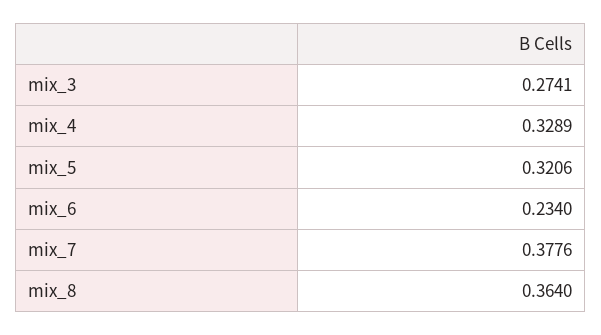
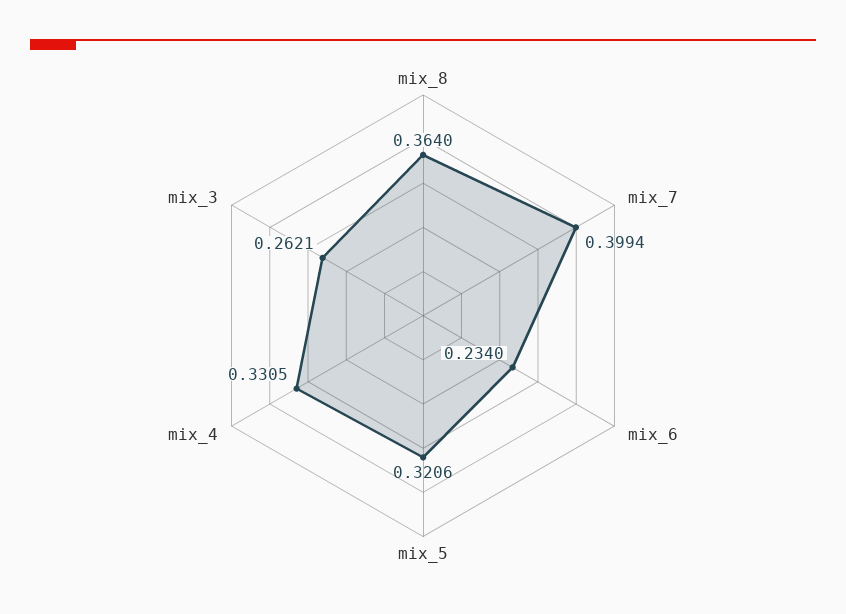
mix_3: 0.2741 -> 0.2621
mix_4: 0.3289 -> 0.3305
mix_7: 0.3776 -> 0.3994

